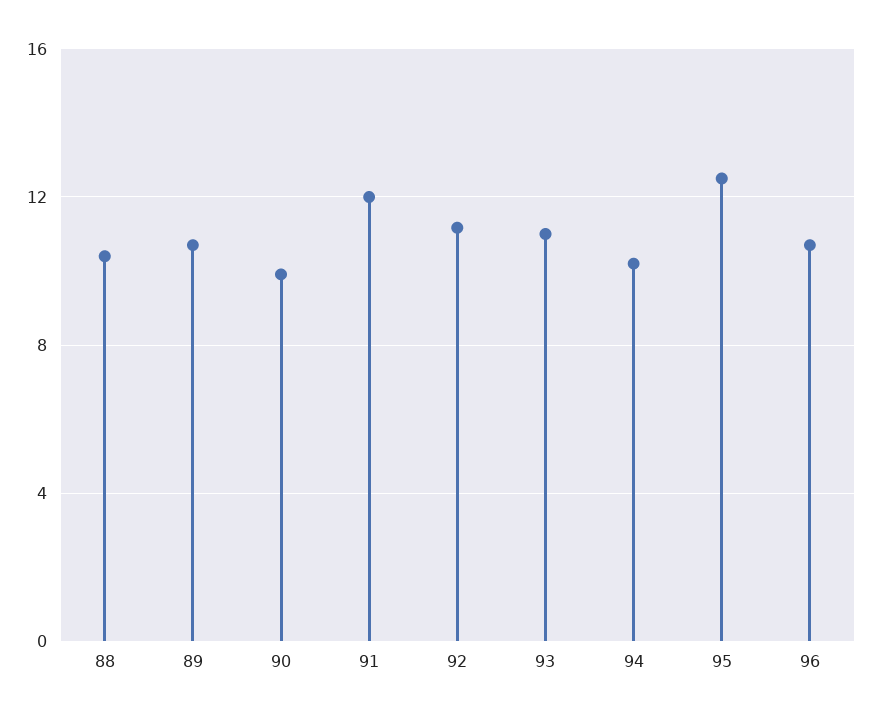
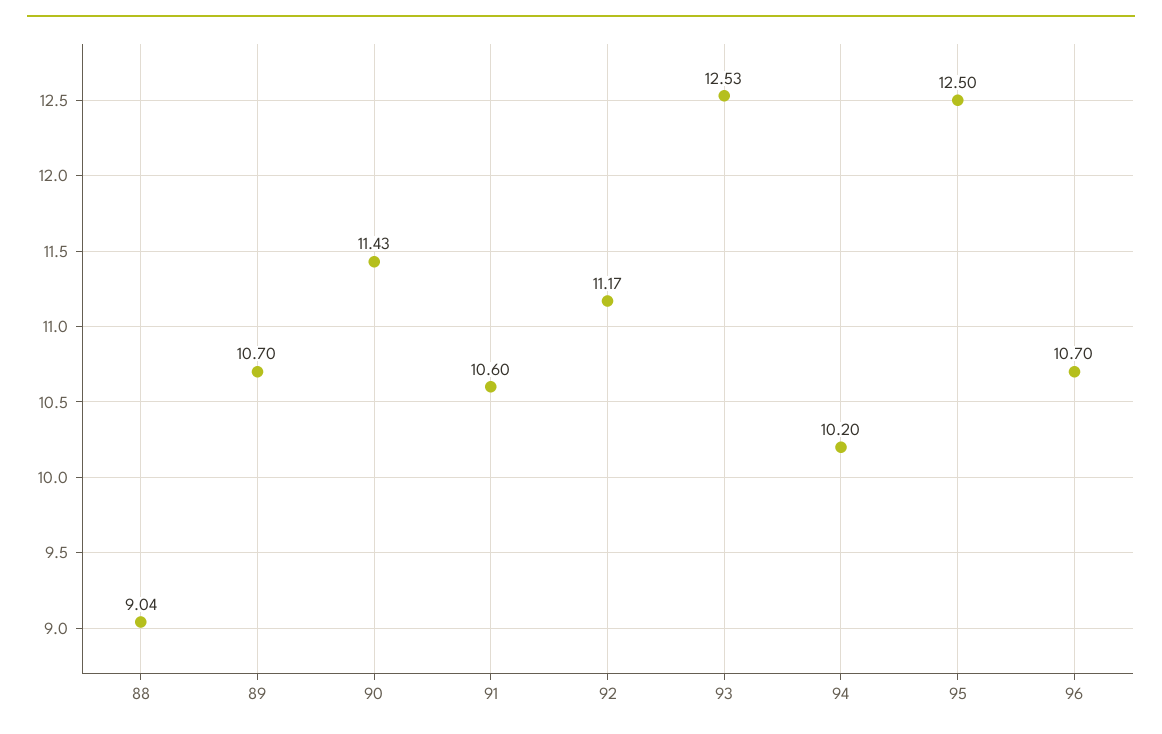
88: 10.5 -> 9.04
90: 10 -> 11.43
91: 12 -> 10.6
93: 11 -> 12.53

